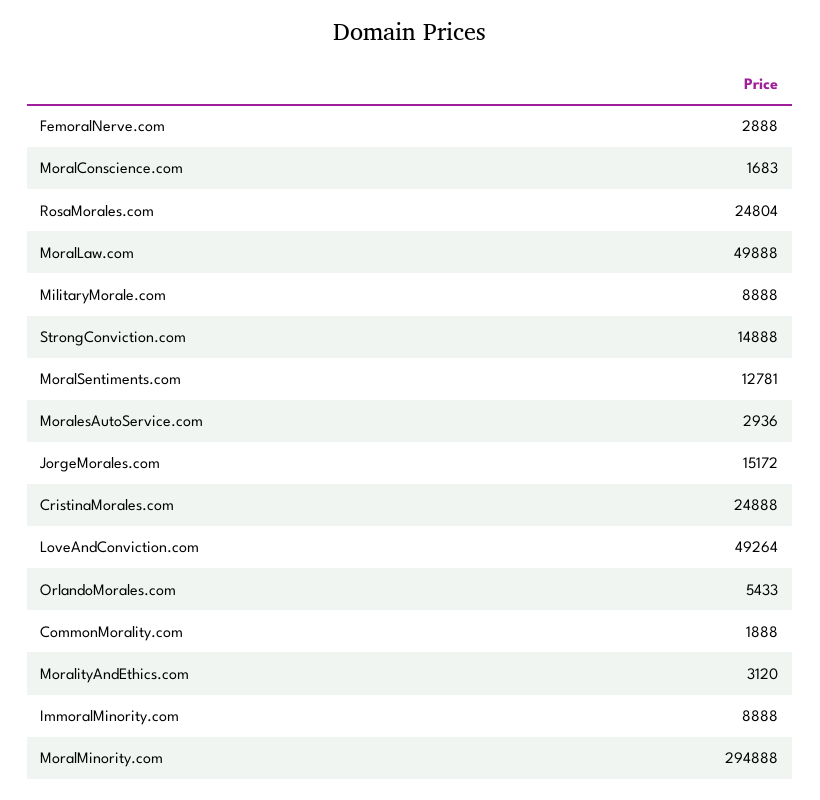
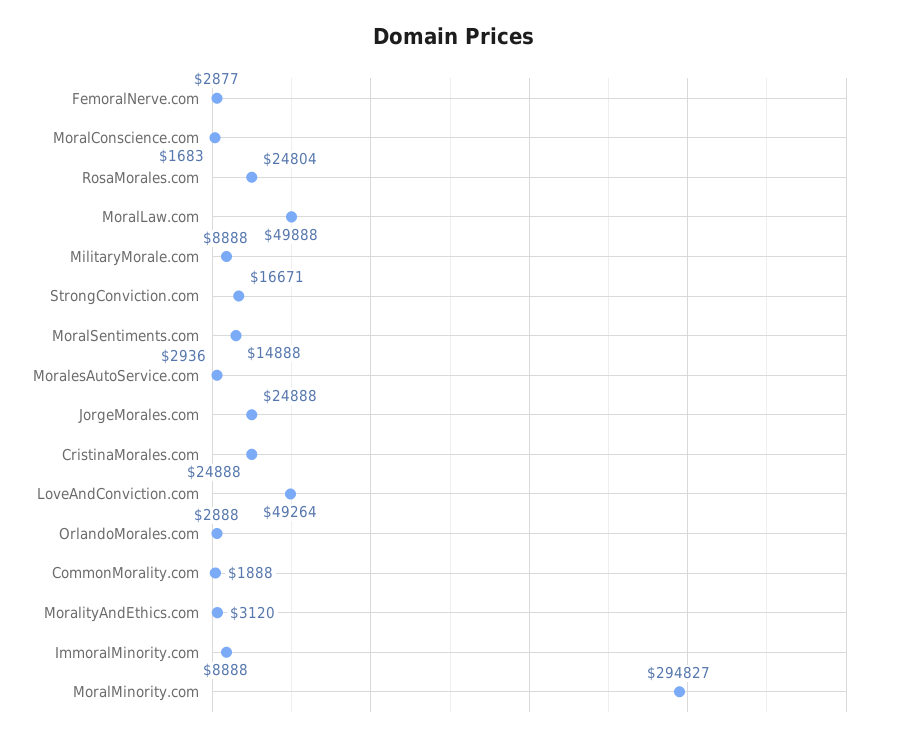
FemoralNerve.com: 2888 -> 2877
StrongConviction.com: 14888 -> 16671
MoralSentiments.com: 12781 -> 14888
JorgeMorales.com: 15172 -> 24888
OrlandoMorales.com: 5433 -> 2888
MoralMinority.com: 294888 -> 294827

